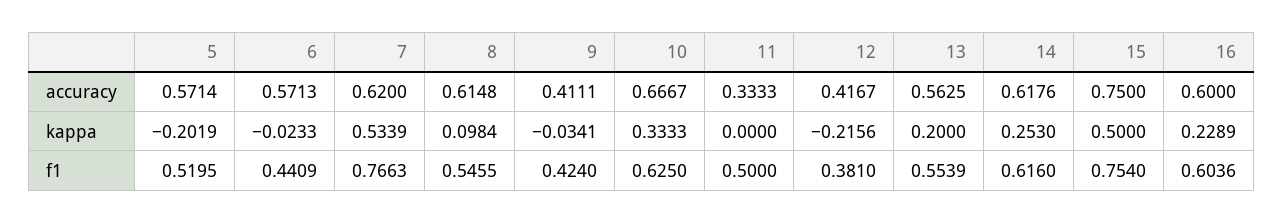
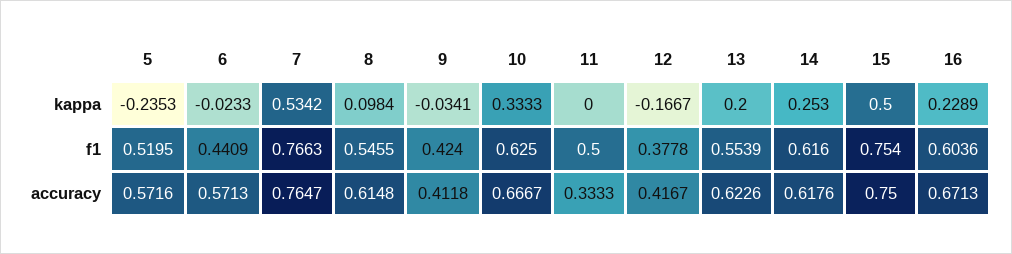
5, accuracy: 0.5714 -> 0.5716
7, accuracy: 0.62 -> 0.7647
9, accuracy: 0.4111 -> 0.4118
13, accuracy: 0.5625 -> 0.6226
16, accuracy: 0.6 -> 0.6713
5, kappa: -0.2019 -> -0.2353
7, kappa: 0.5339 -> 0.5342
12, kappa: -0.2156 -> -0.1667
12, f1: 0.381 -> 0.3778

